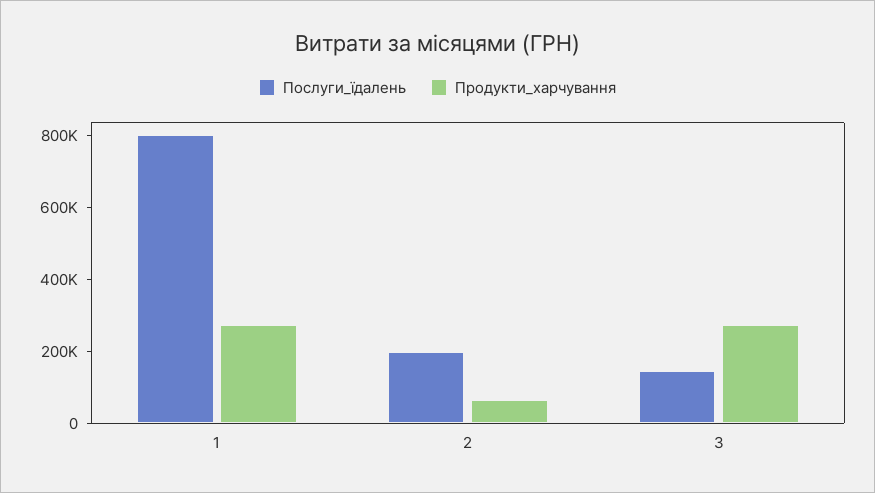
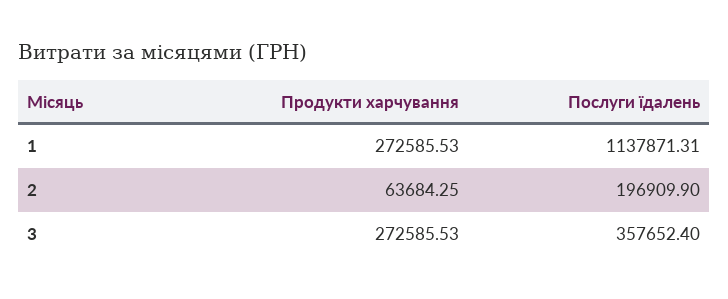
Послуги_їдалень, 1: 800000 -> 1137871.31
Послуги_їдалень, 3: 150000 -> 357652.4

